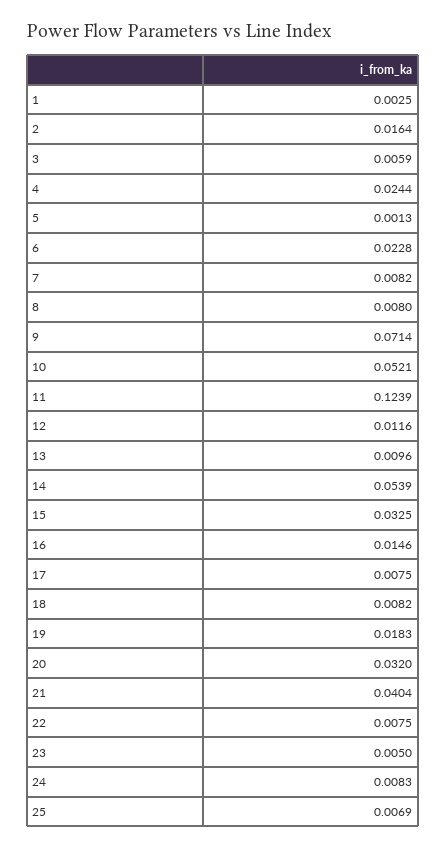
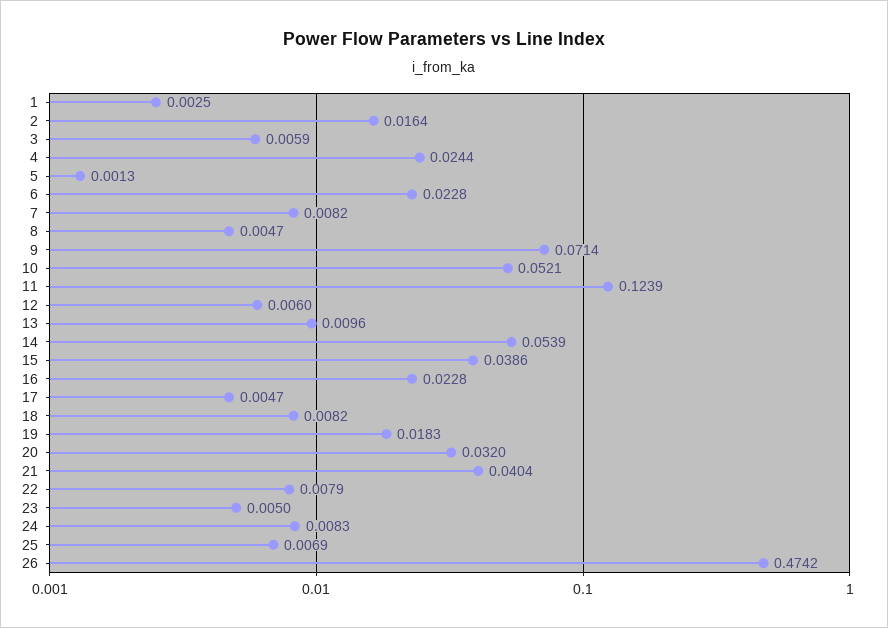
8: 0.008 -> 0.0047
12: 0.0116 -> 0.006
15: 0.0325 -> 0.0386
16: 0.0146 -> 0.0228
17: 0.0075 -> 0.0047
22: 0.0075 -> 0.0079
26: none -> 0.4742

